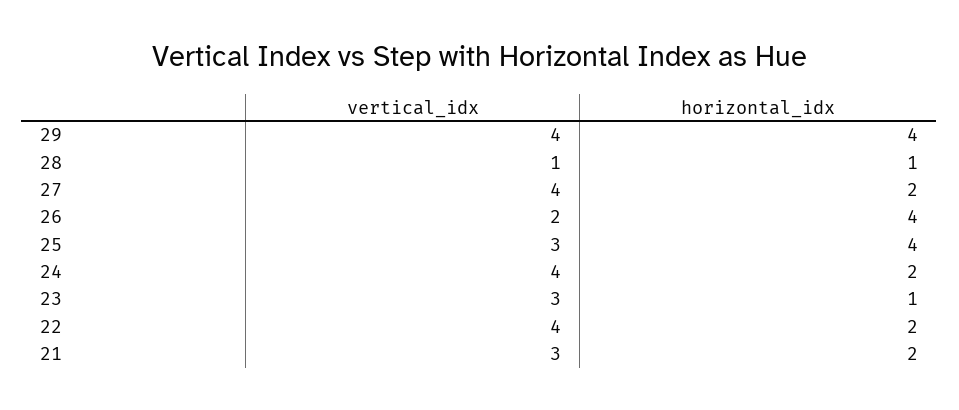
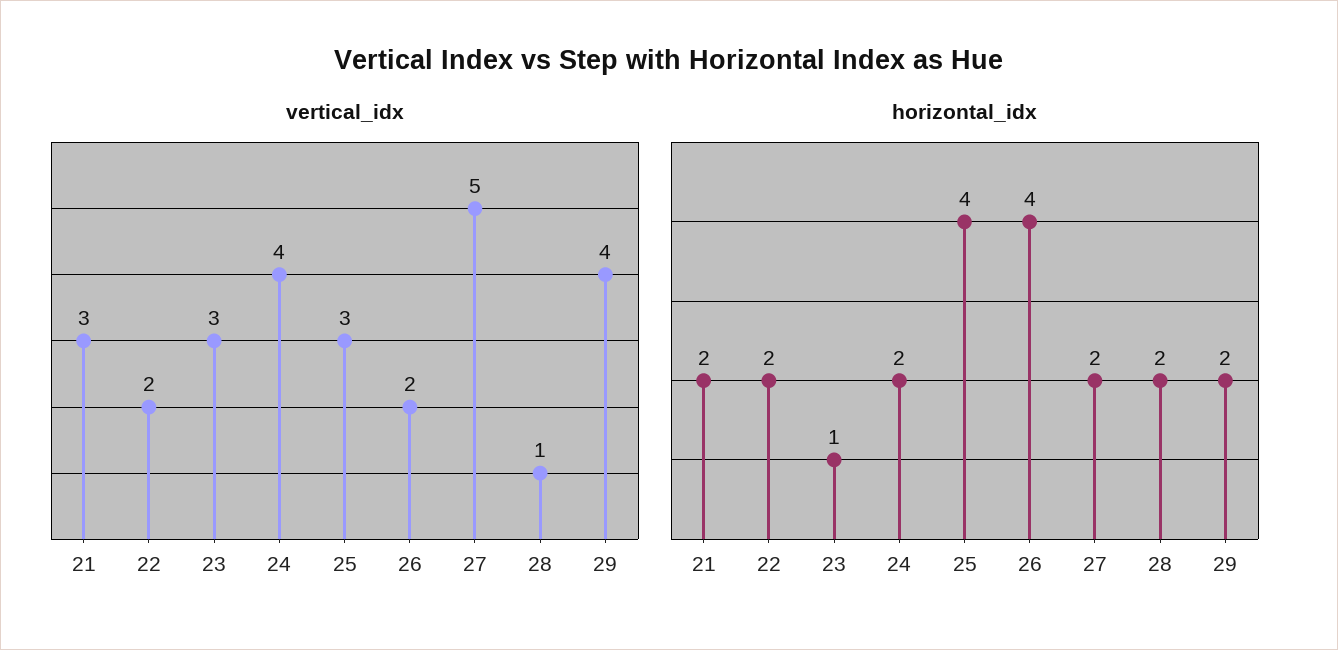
horizontal_idx, 29: 4 -> 2
horizontal_idx, 28: 1 -> 2
vertical_idx, 27: 4 -> 5
vertical_idx, 22: 4 -> 2

